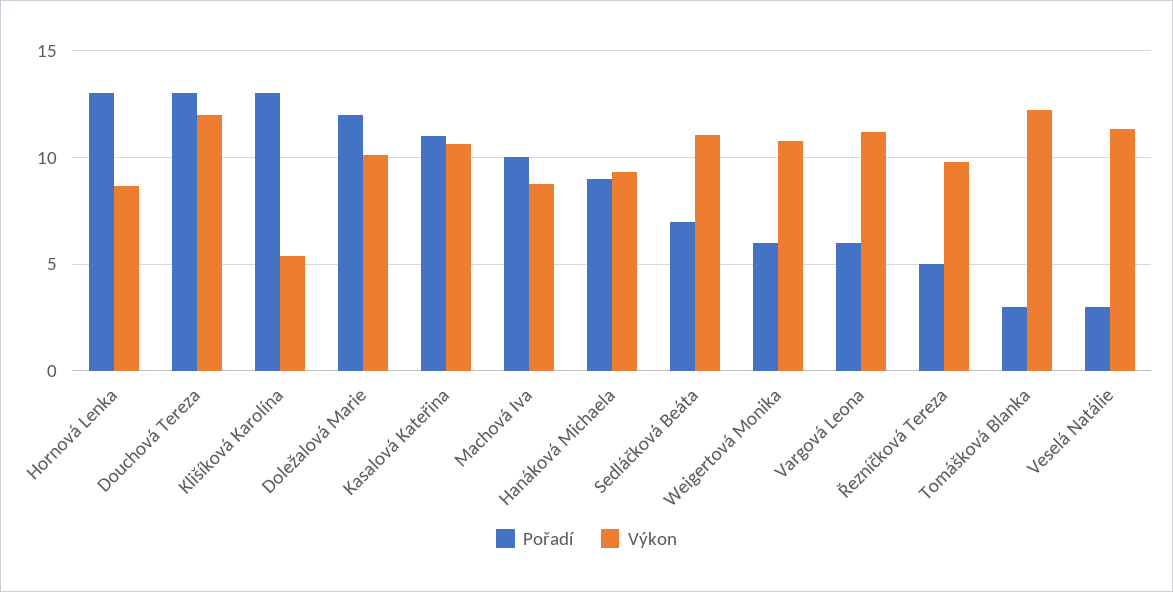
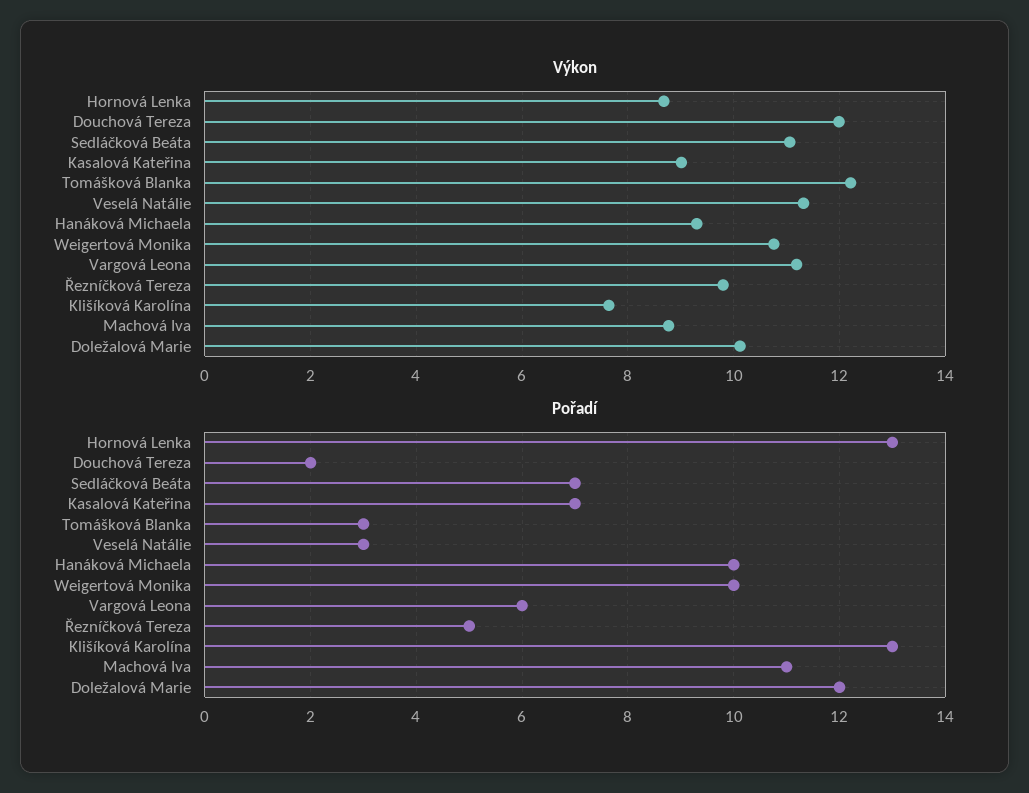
Pořadí, Douchová Tereza: 13 -> 2
Výkon, Klišíková Karolína: 5.5 -> 7.6
Pořadí, Kasalová Kateřina: 11 -> 7
Výkon, Kasalová Kateřina: 10.5 -> 9
Pořadí, Machová Iva: 10 -> 11
Pořadí, Hanáková Michaela: 9 -> 10
Pořadí, Weigertová Monika: 6 -> 10

